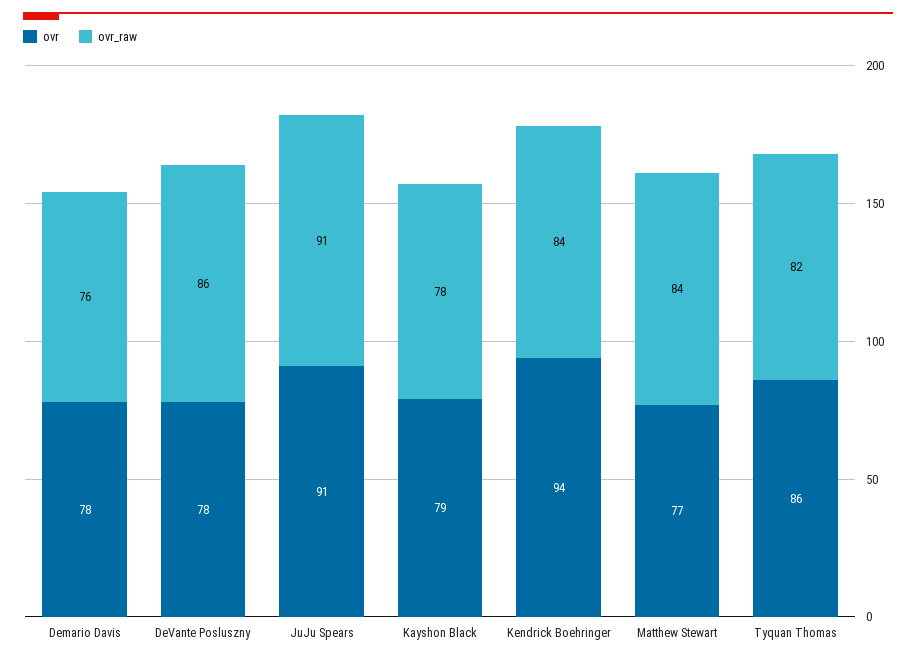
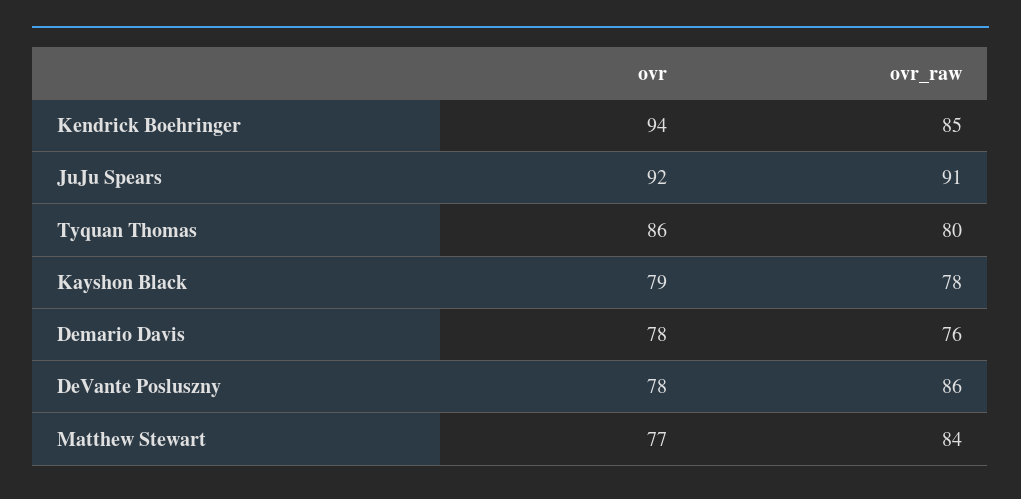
ovr, JuJu Spears: 91 -> 92
ovr_raw, Kendrick Boehringer: 84 -> 85
ovr_raw, Tyquan Thomas: 82 -> 80

